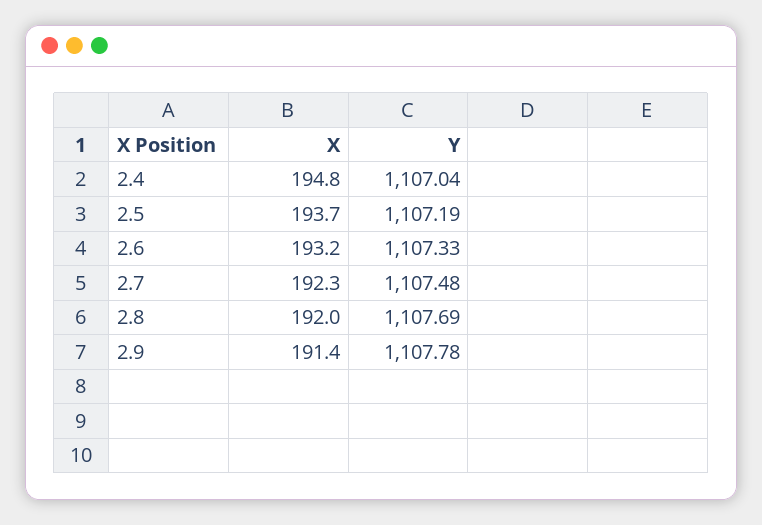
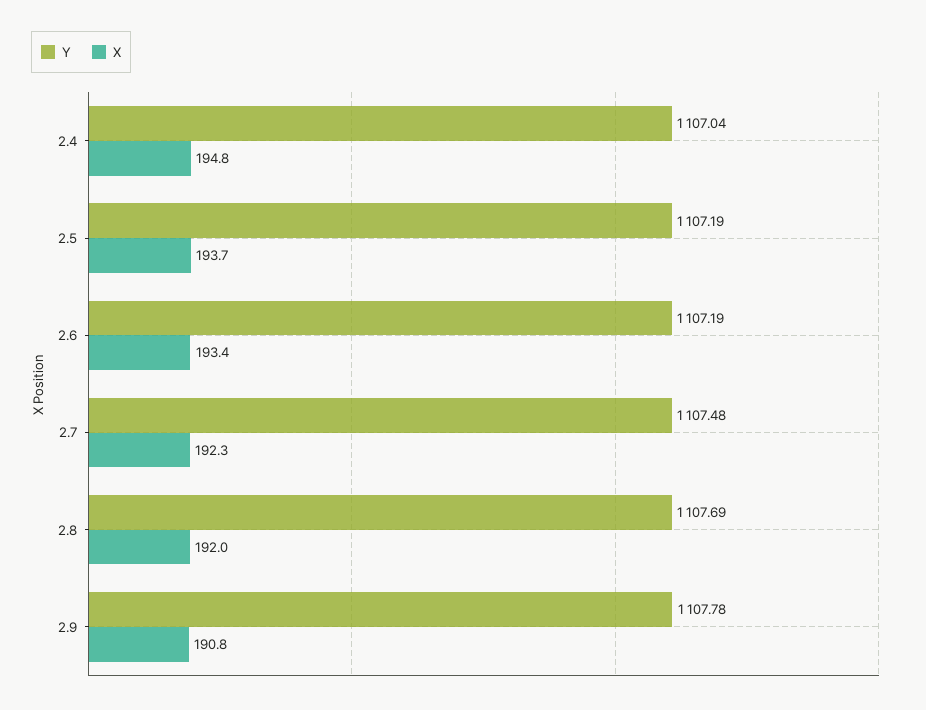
X, 2.6: 193.2 -> 193.4
Y, 2.6: 1107.33 -> 1107.19
X, 2.9: 191.4 -> 190.8

